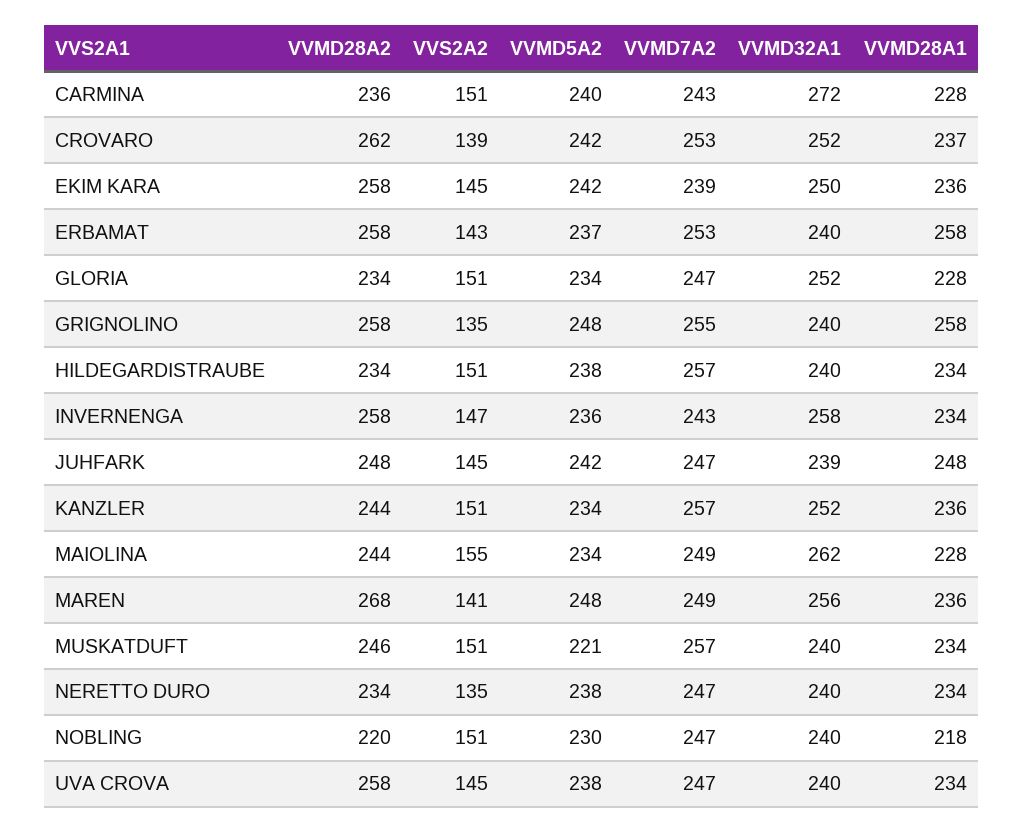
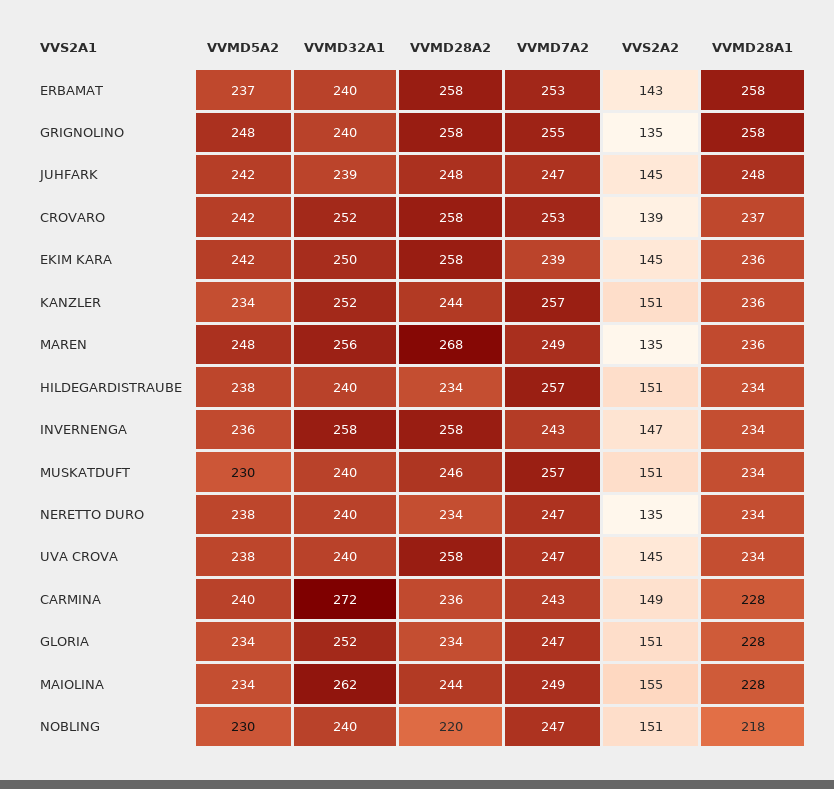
VVS2A2, CARMINA: 151 -> 149
VVMD28A2, CROVARO: 262 -> 258
VVS2A2, MAREN: 141 -> 135
VVMD5A2, MUSKATDUFT: 221 -> 230

